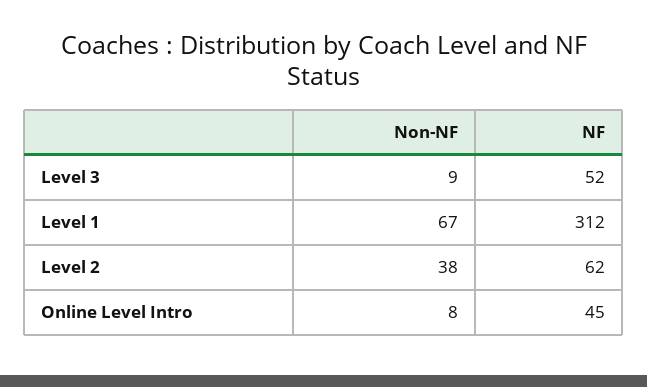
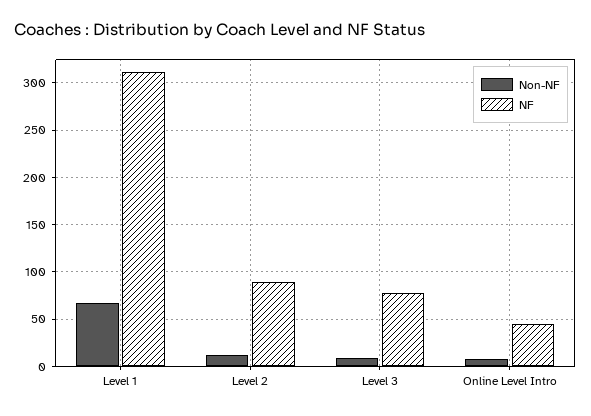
NF, Level 3: 52 -> 80
Non-NF, Level 2: 38 -> 10
NF, Level 2: 62 -> 90

